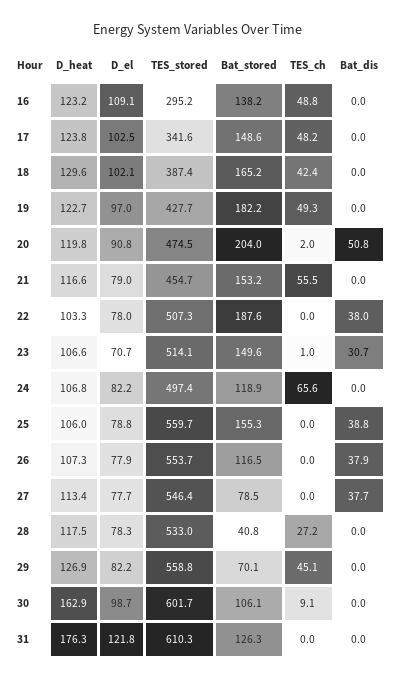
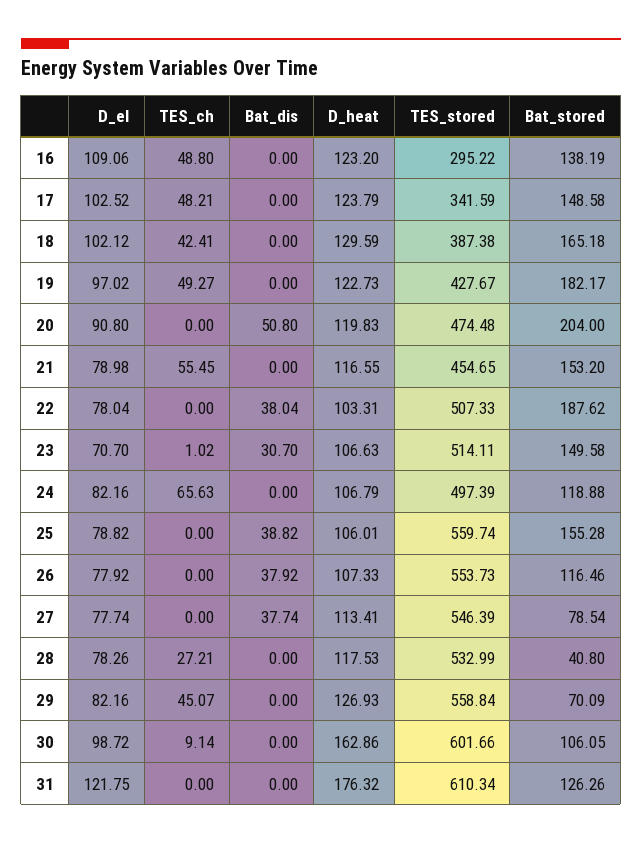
TES_ch, 20: 2 -> 0

